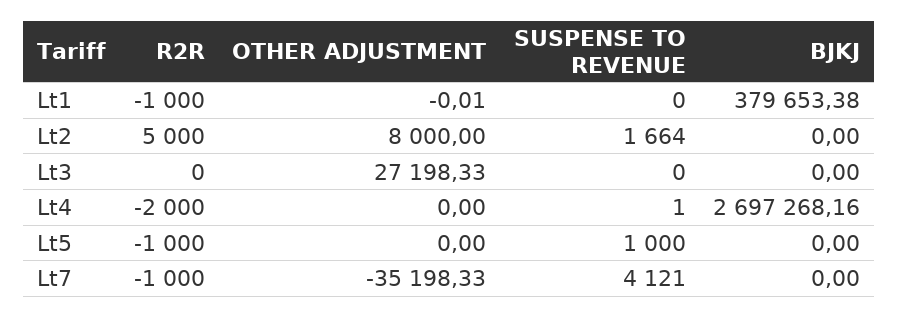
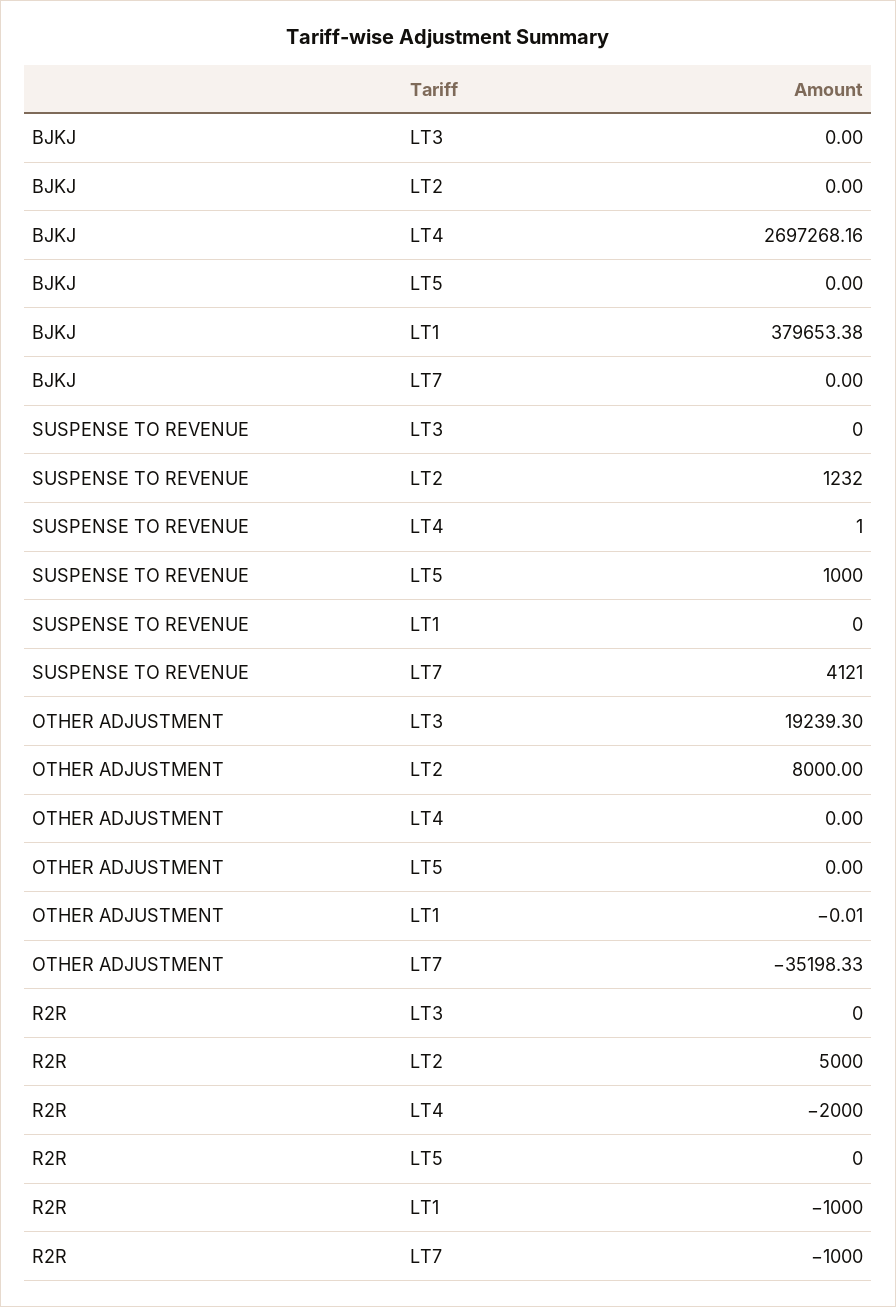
SUSPENSE TO REVENUE, Lt2: 1664 -> 1232
OTHER ADJUSTMENT, Lt3: 27198.33 -> 19239.3
R2R, Lt5: -1000 -> 0

